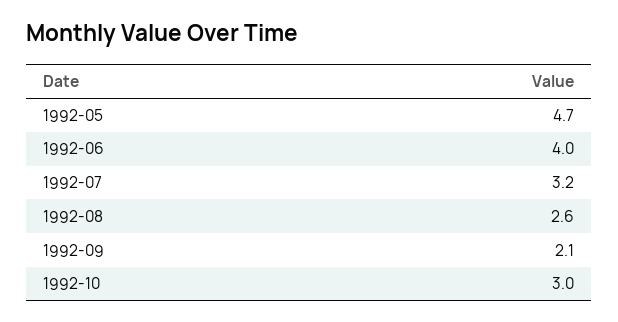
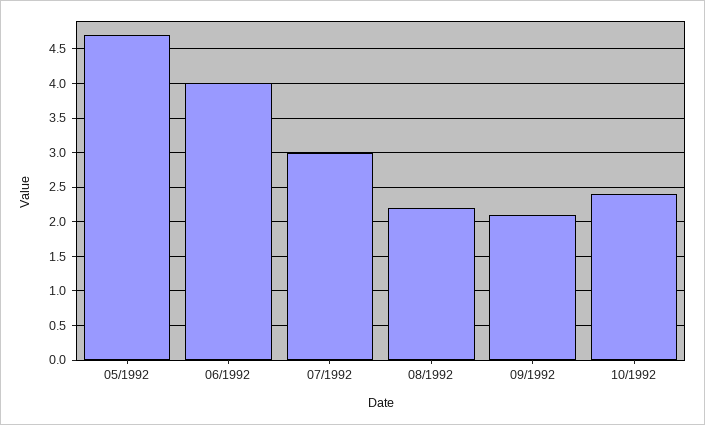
1992-07: 3.2 -> 3
1992-08: 2.6 -> 2.2
1992-10: 3 -> 2.4

